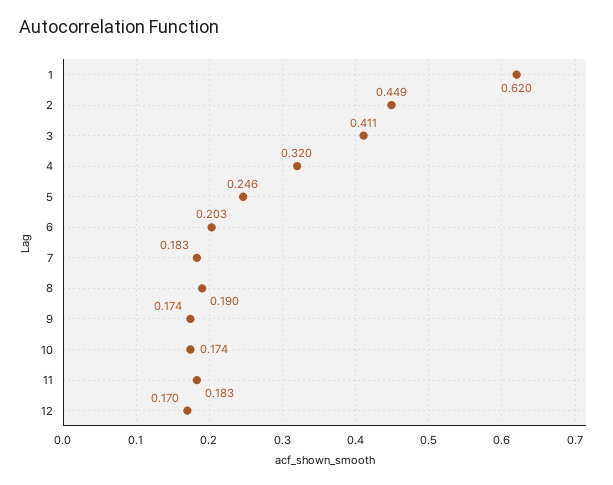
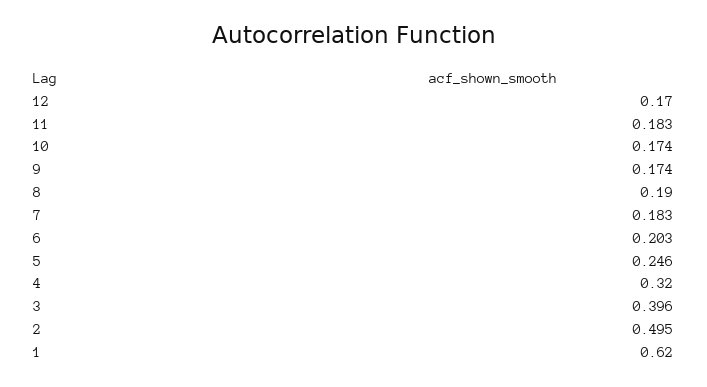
2: 0.449 -> 0.495
3: 0.411 -> 0.396

